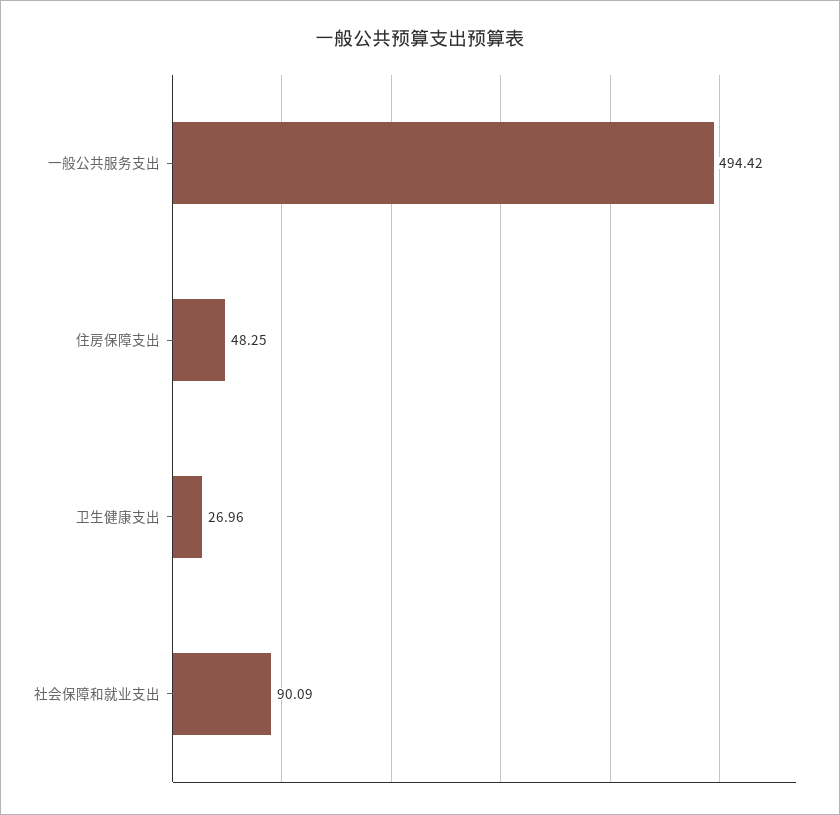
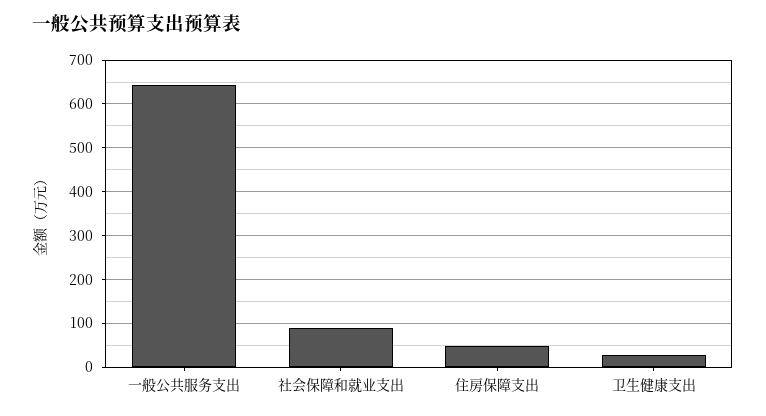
一般公共服务支出: 494.42 -> 640

